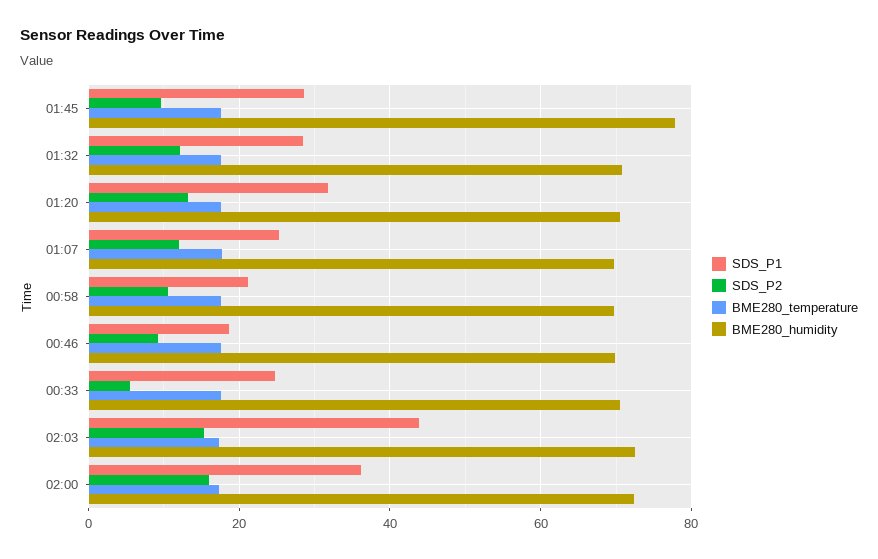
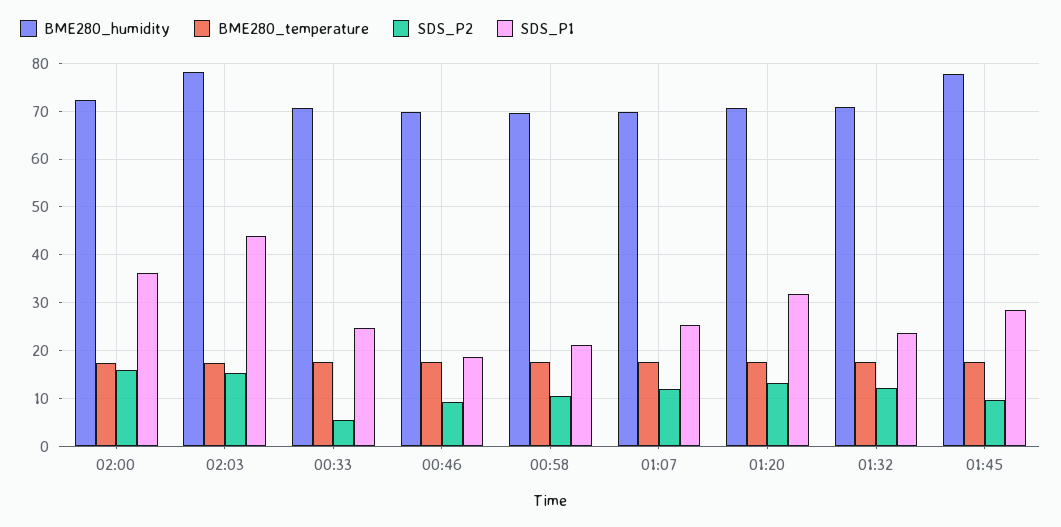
SDS_P1, 01:32: 28 -> 24
BME280_humidity, 02:03: 72 -> 78

